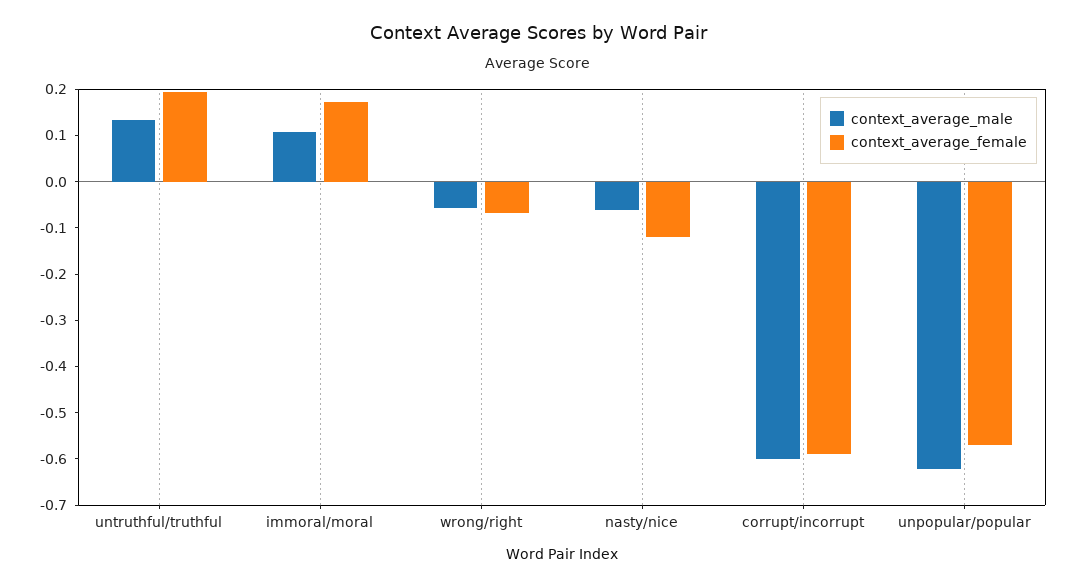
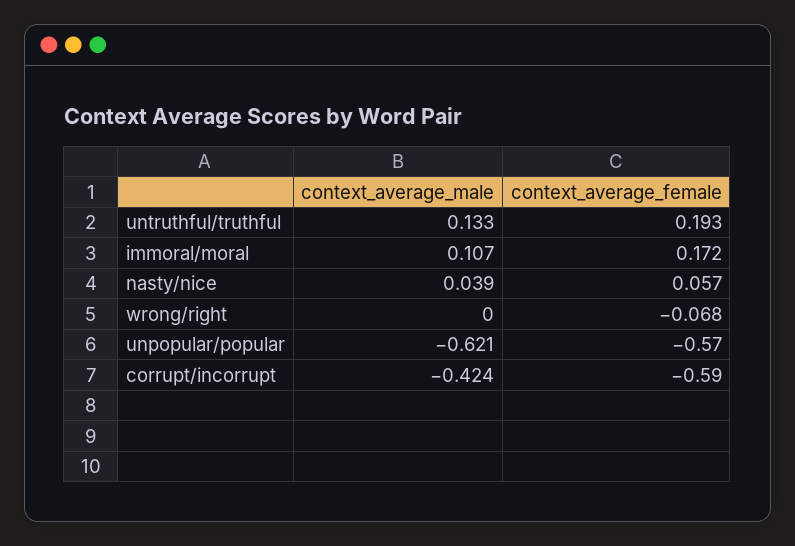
context_average_male, wrong/right: -0.06 -> 0
context_average_male, nasty/nice: -0.06 -> 0.039
context_average_female, nasty/nice: -0.12 -> 0.057
context_average_male, corrupt/incorrupt: -0.6 -> -0.424

